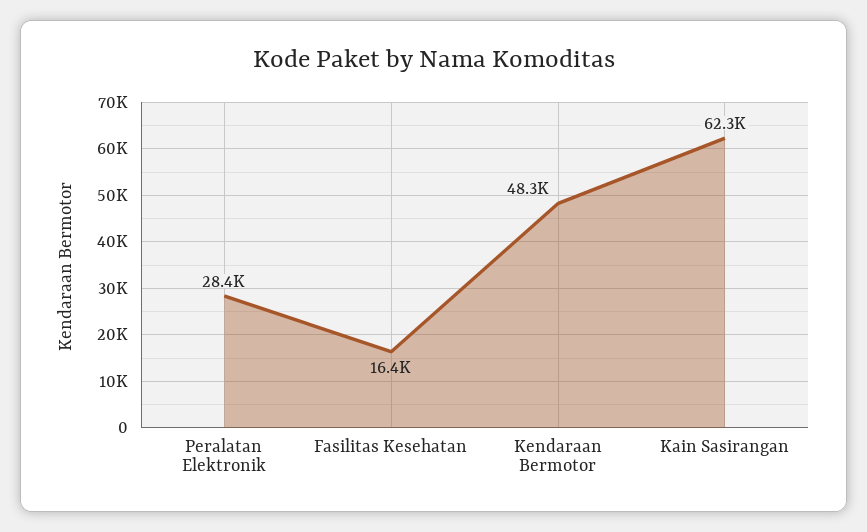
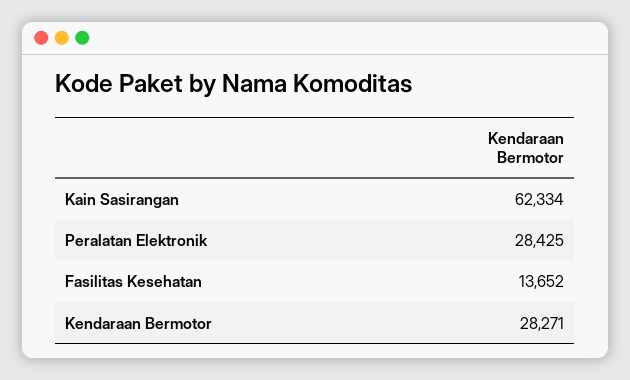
Fasilitas Kesehatan: 16400 -> 13652
Kendaraan Bermotor: 48300 -> 28271

